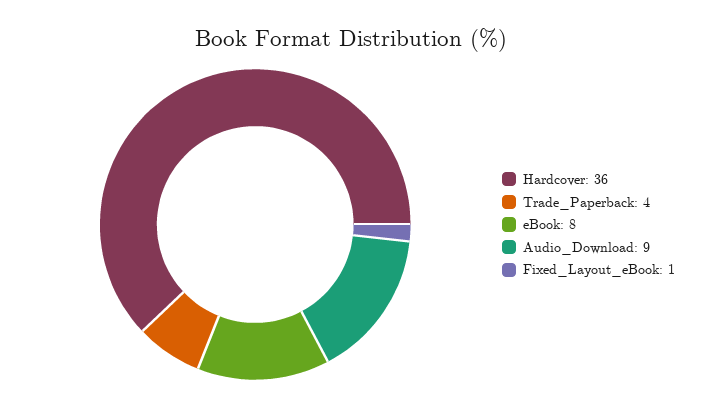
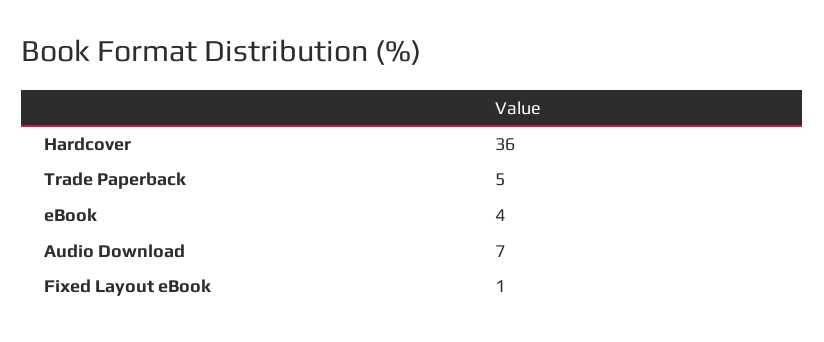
Trade_Paperback: 4 -> 5
eBook: 8 -> 4
Audio_Download: 9 -> 7

